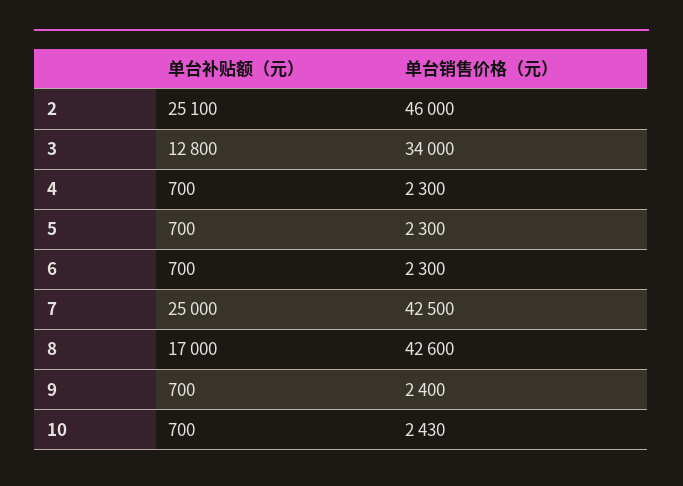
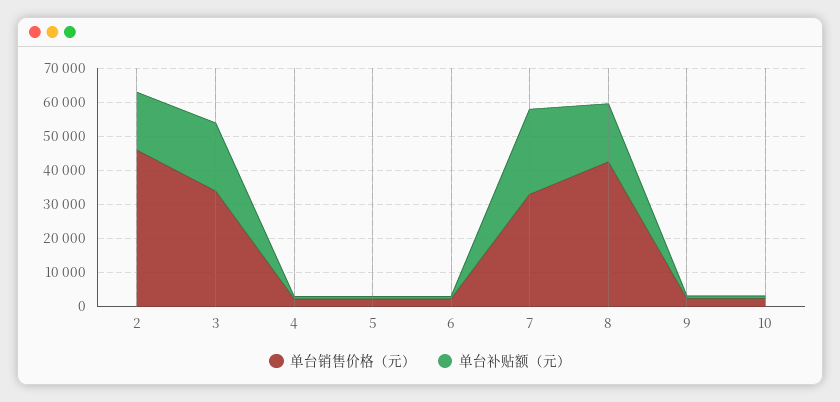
单台补贴额（元）, 2: 25100 -> 17500
单台补贴额（元）, 3: 12800 -> 20000
单台销售价格（元）, 7: 42500 -> 32500

